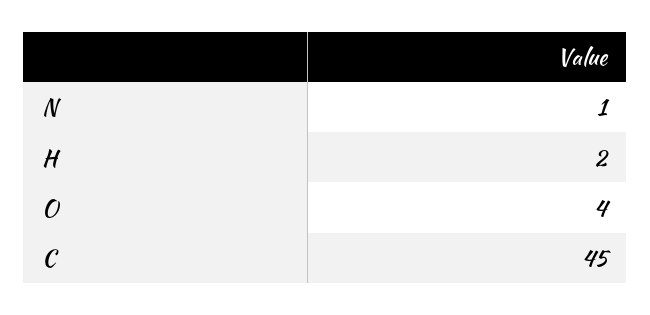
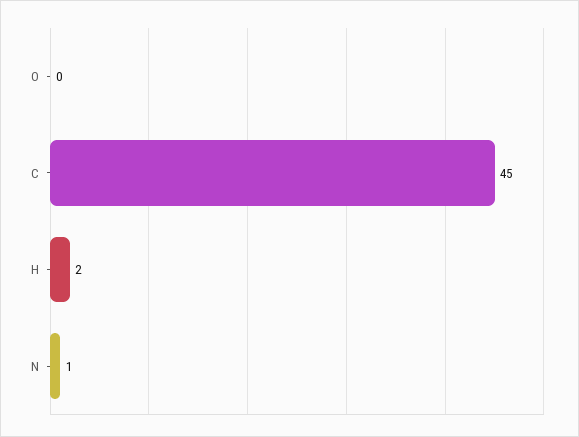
O: 4 -> 0

